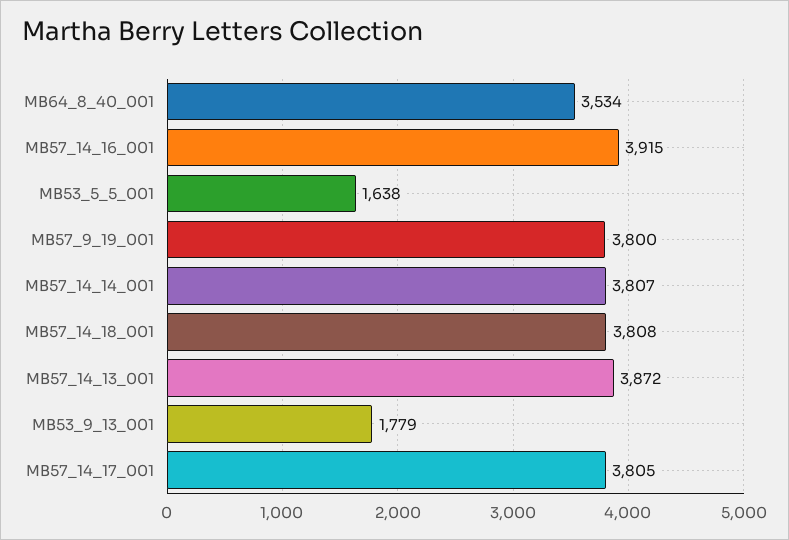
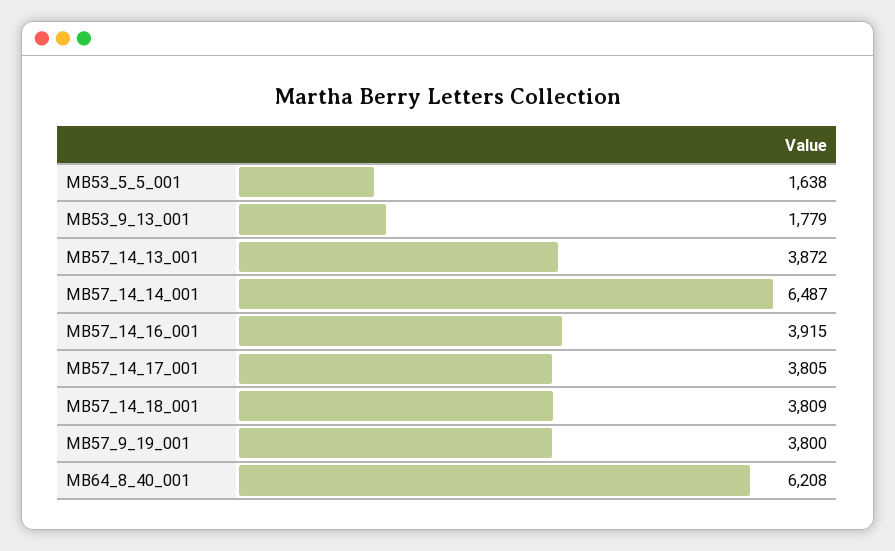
MB64_8_40_001: 3534 -> 6208
MB57_14_14_001: 3807 -> 6487
MB57_14_18_001: 3808 -> 3809

